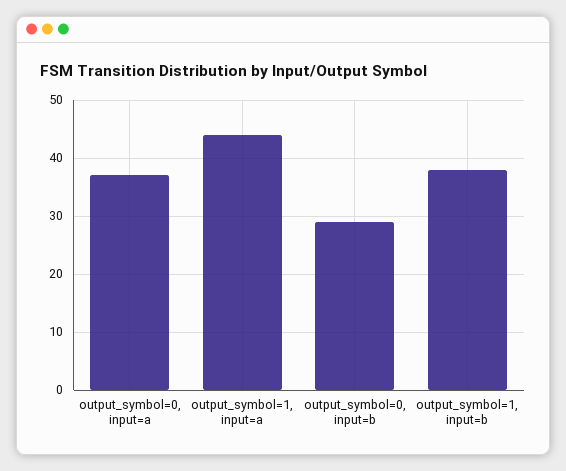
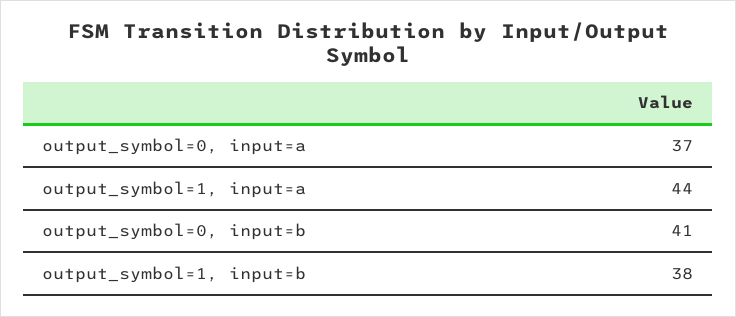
output_symbol=0, input=b: 30 -> 41

